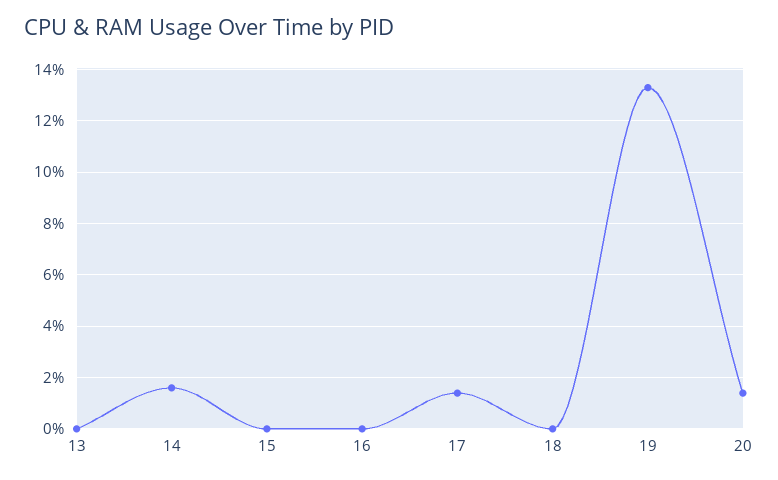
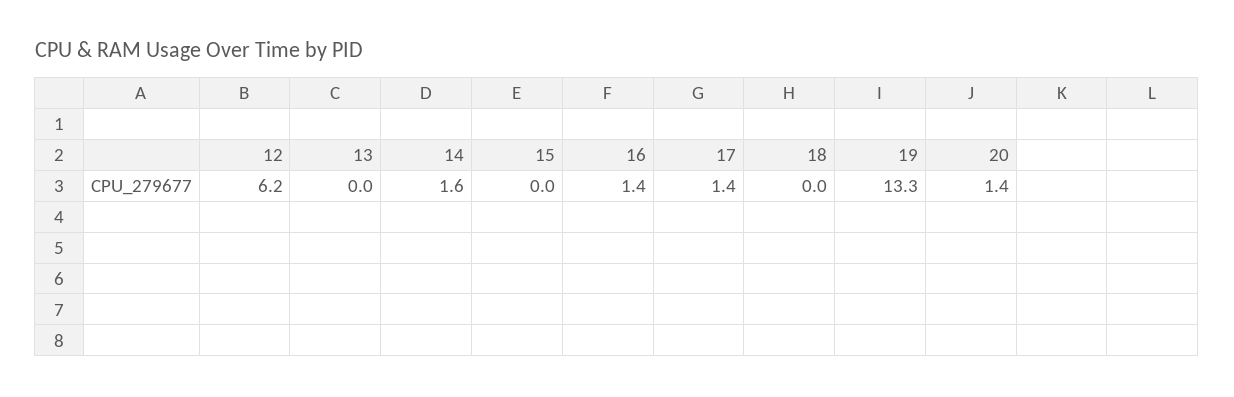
16: 0 -> 1.4
12: none -> 6.2

